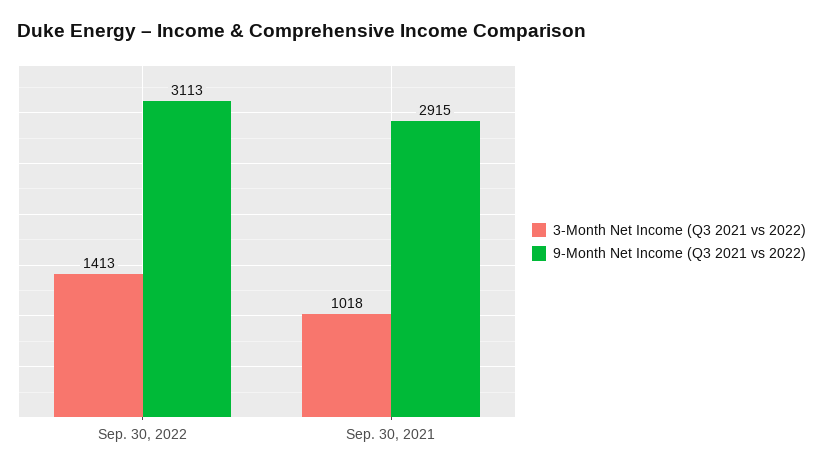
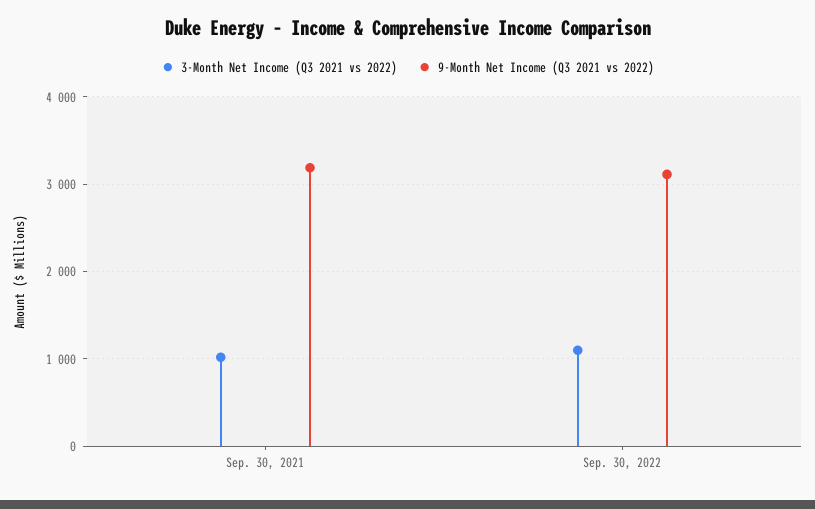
3-Month Net Income (Q3 2021 vs 2022), Sep. 30, 2022: 1413 -> 1100
9-Month Net Income (Q3 2021 vs 2022), Sep. 30, 2021: 2915 -> 3200

